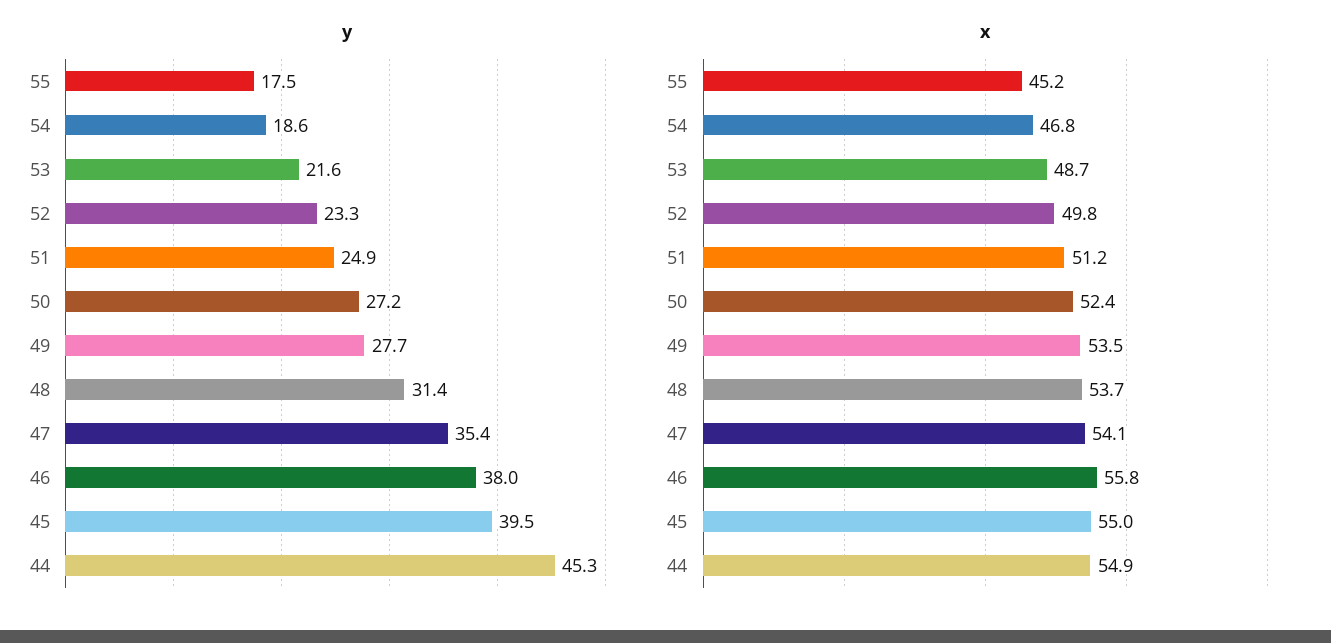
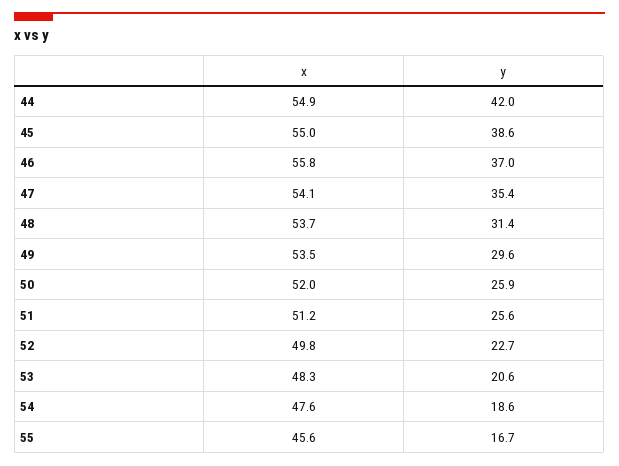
y, 55: 17.5 -> 16.7
y, 53: 21.6 -> 20.6
y, 52: 23.3 -> 22.7
y, 51: 24.9 -> 25.6
y, 50: 27.2 -> 25.9
y, 49: 27.7 -> 29.6
y, 46: 38 -> 37
y, 45: 39.5 -> 38.6
y, 44: 45.3 -> 42
x, 55: 45.2 -> 45.6
x, 54: 46.8 -> 47.6
x, 53: 48.7 -> 48.3
x, 50: 52.4 -> 52

